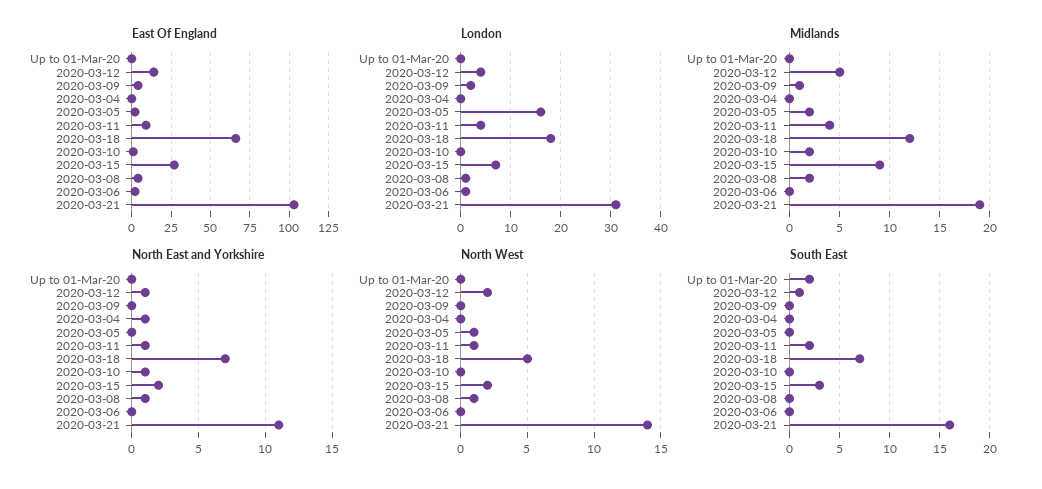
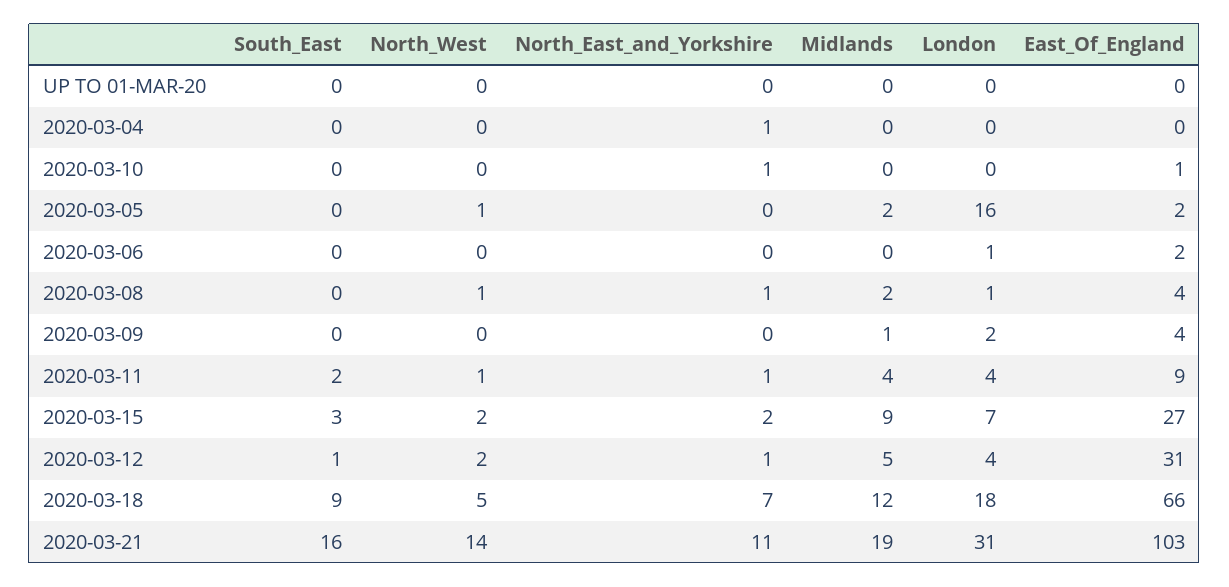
East Of England, 2020-03-12: 15 -> 31
Midlands, 2020-03-10: 2 -> 0
South East, Up to 01-Mar-20: 2 -> 0
South East, 2020-03-18: 7 -> 9

